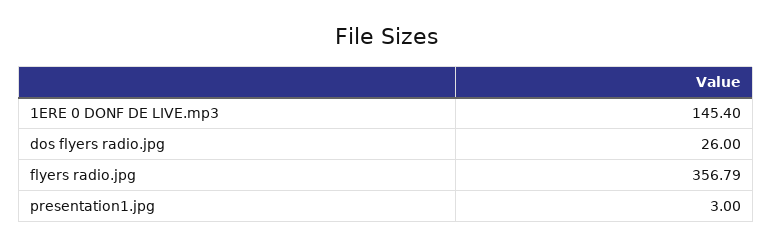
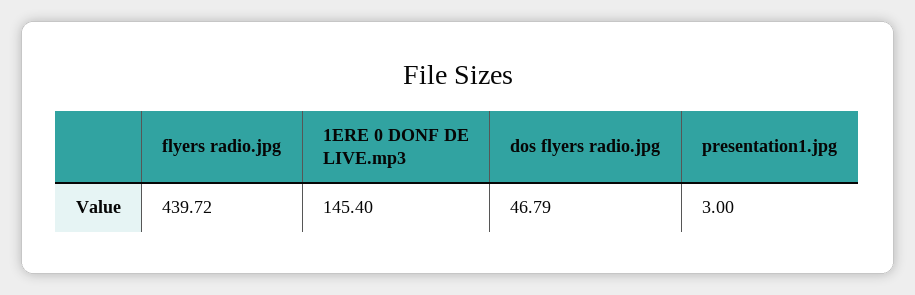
dos flyers radio.jpg: 26 -> 46.79
flyers radio.jpg: 356.79 -> 439.72

